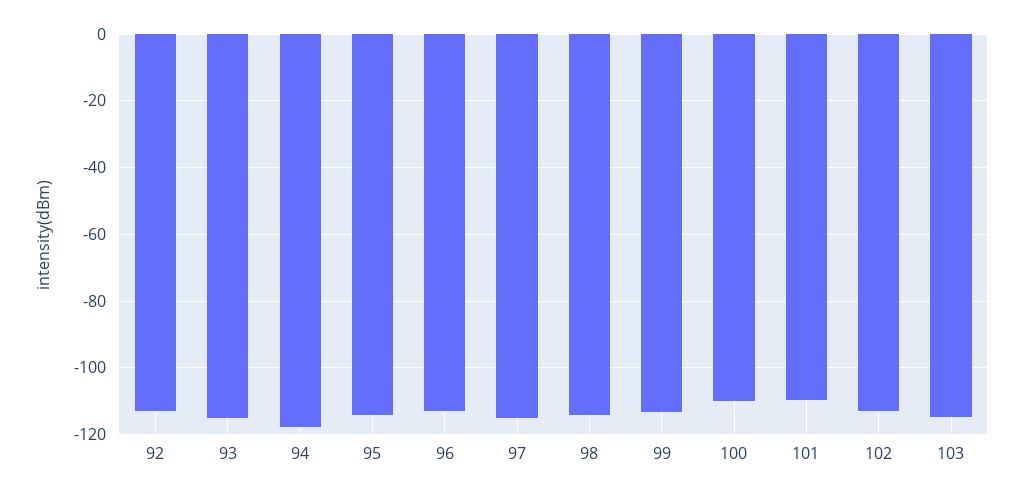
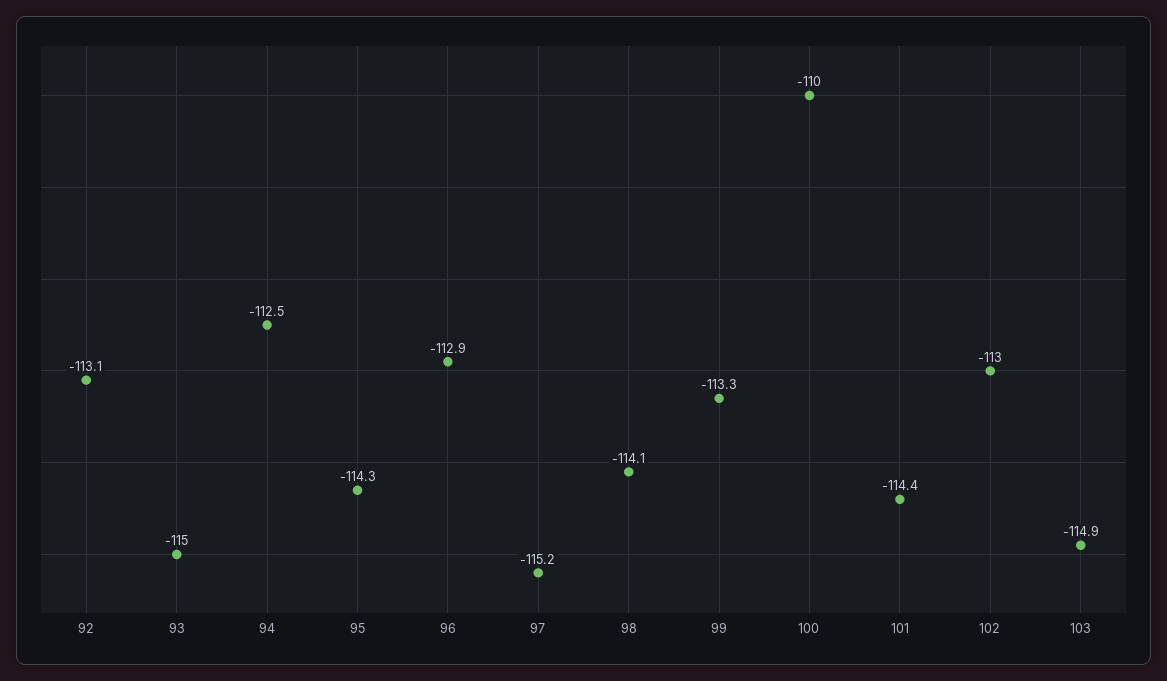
94: -118 -> -112.5
101: -110 -> -114.4

